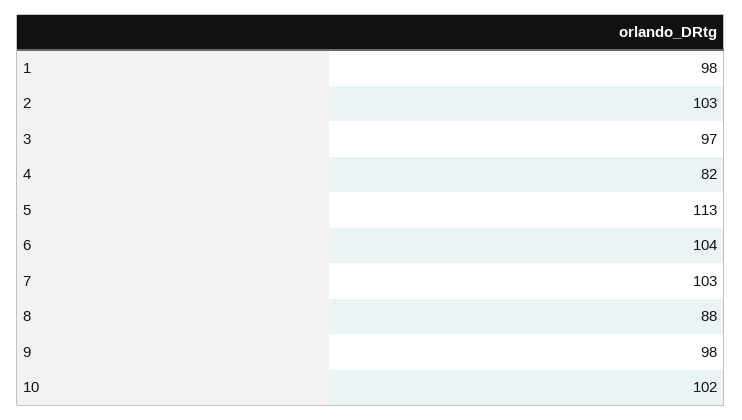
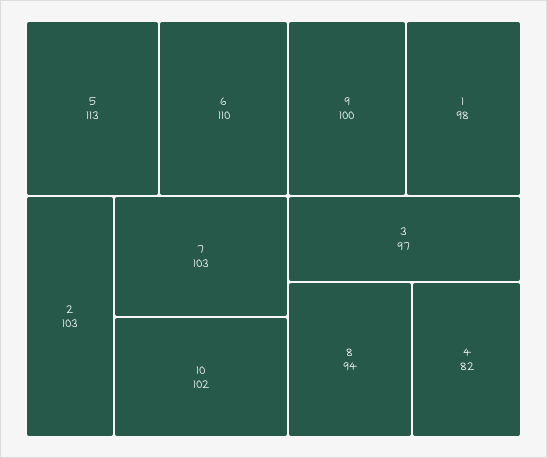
6: 104 -> 110
8: 88 -> 94
9: 98 -> 100

